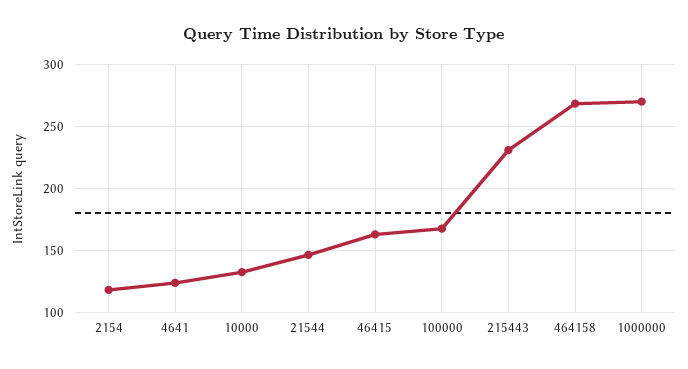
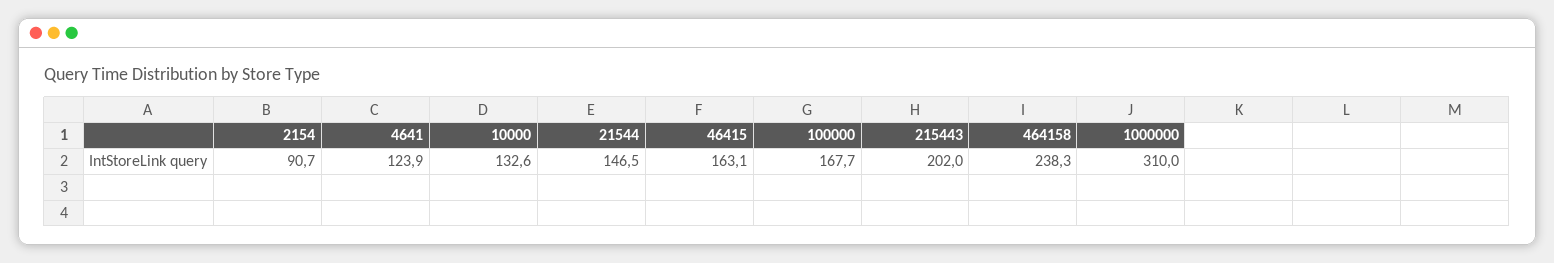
2154: 120 -> 90.7
215443: 230 -> 202
464158: 270 -> 238.3
1000000: 270 -> 310

